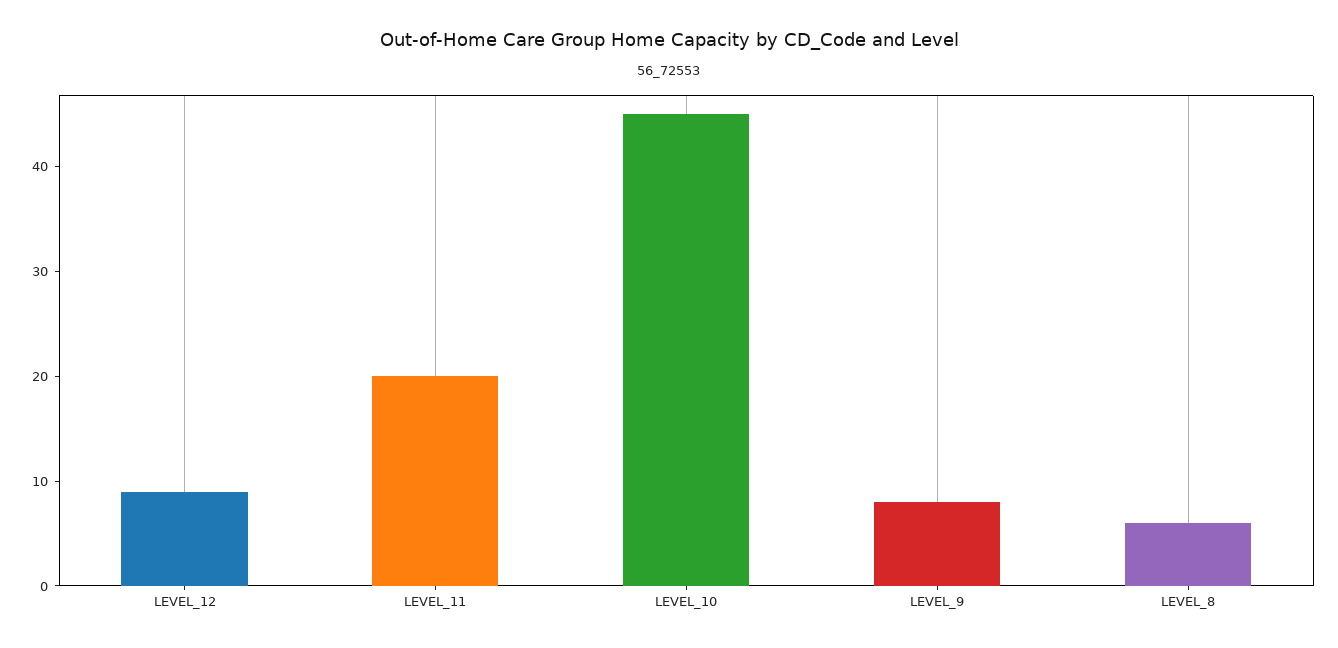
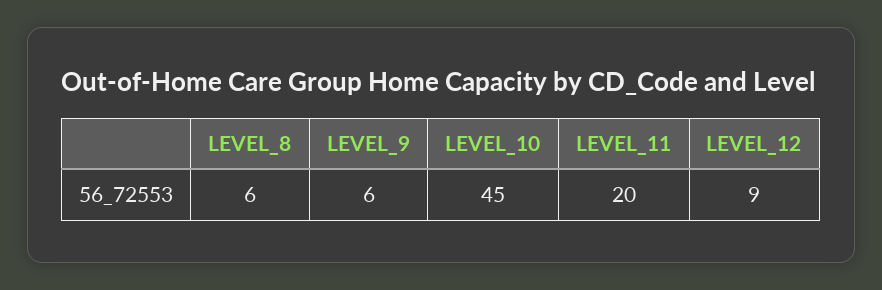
LEVEL_9: 8 -> 6

